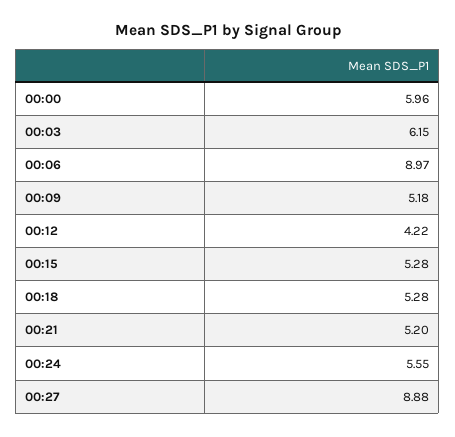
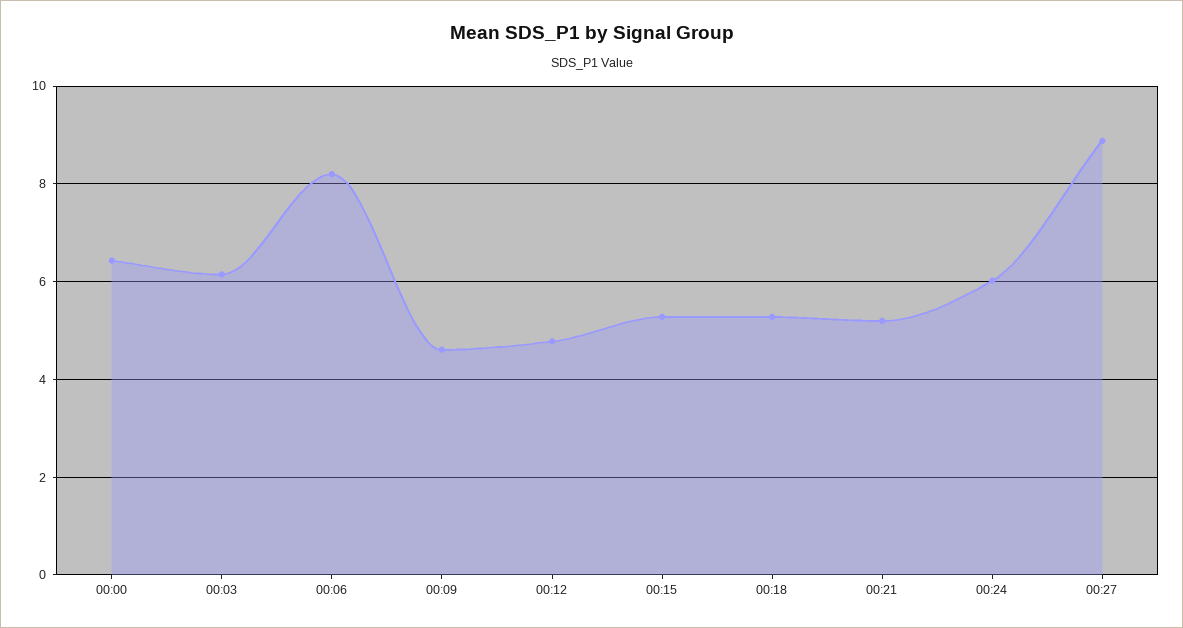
00:00: 5.96 -> 6.4
00:06: 8.97 -> 8.2
00:09: 5.18 -> 4.6
00:12: 4.22 -> 4.8
00:24: 5.55 -> 6

